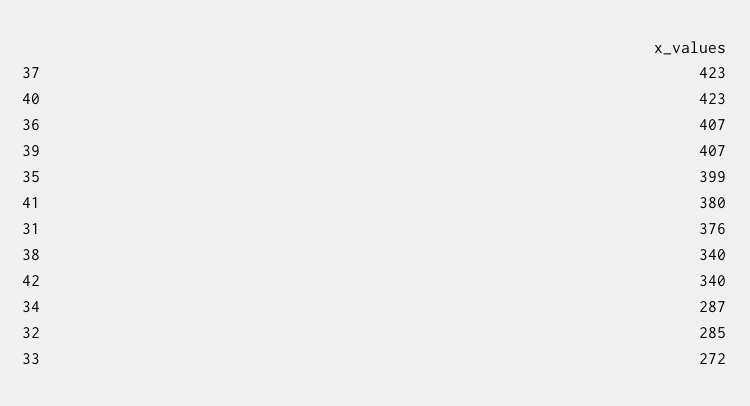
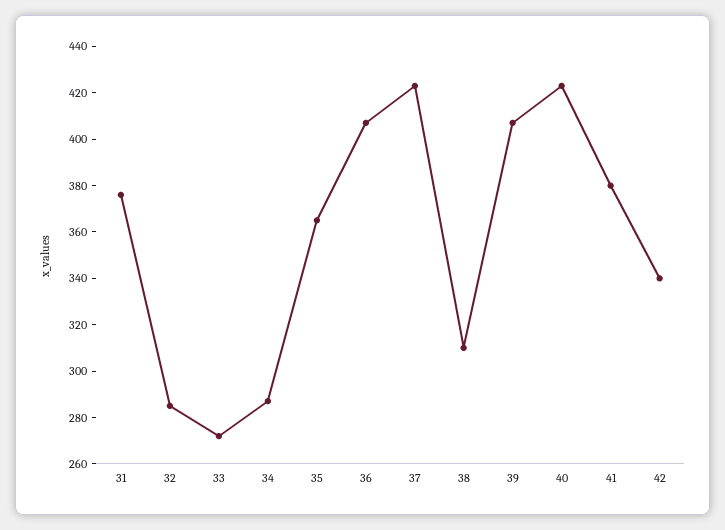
35: 399 -> 365
38: 340 -> 310

